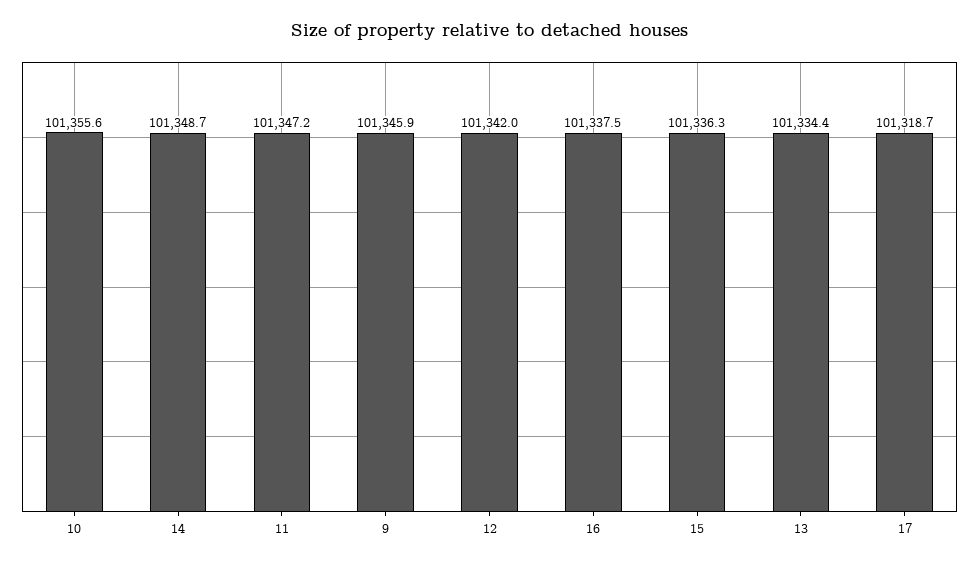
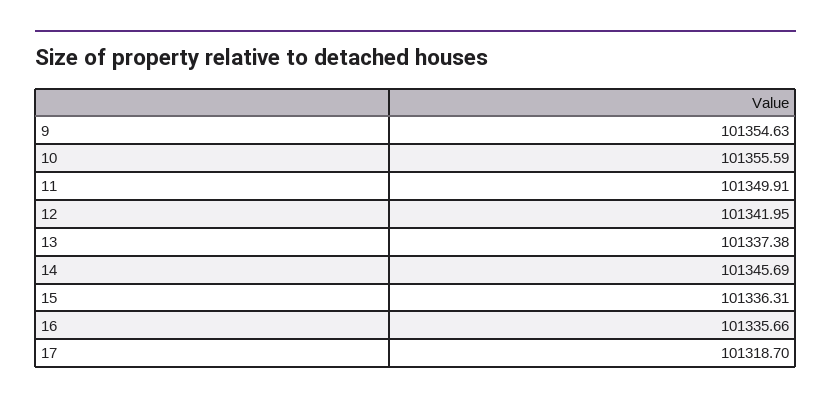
14: 101348.7 -> 101345.69
11: 101347.2 -> 101349.91
9: 101345.9 -> 101354.63
16: 101337.5 -> 101335.66
13: 101334.4 -> 101337.38

